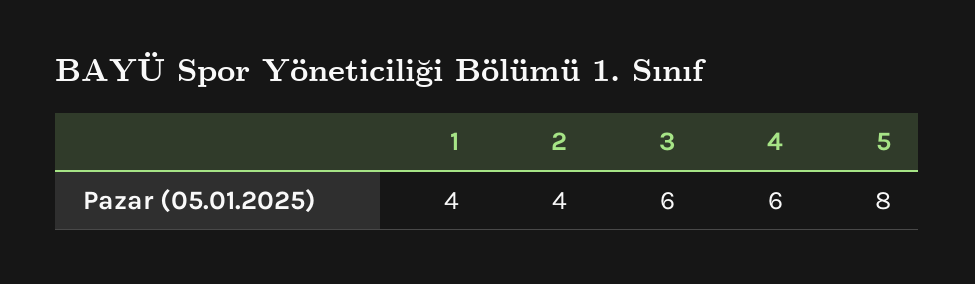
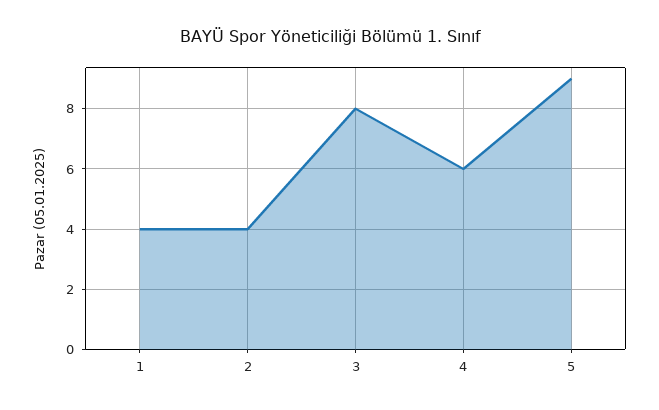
3: 6 -> 8
5: 8 -> 9

